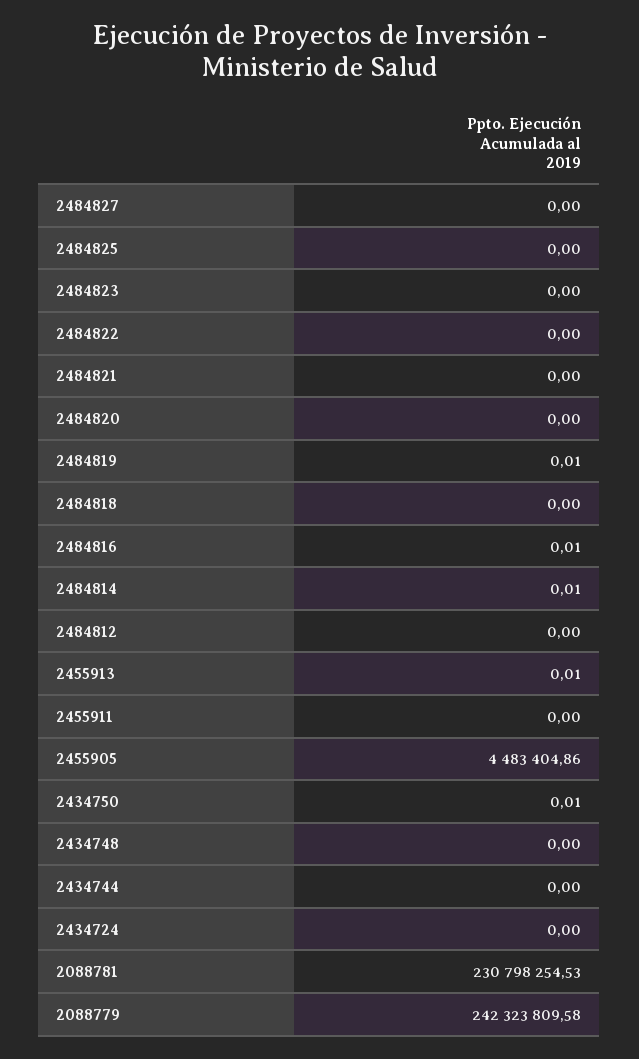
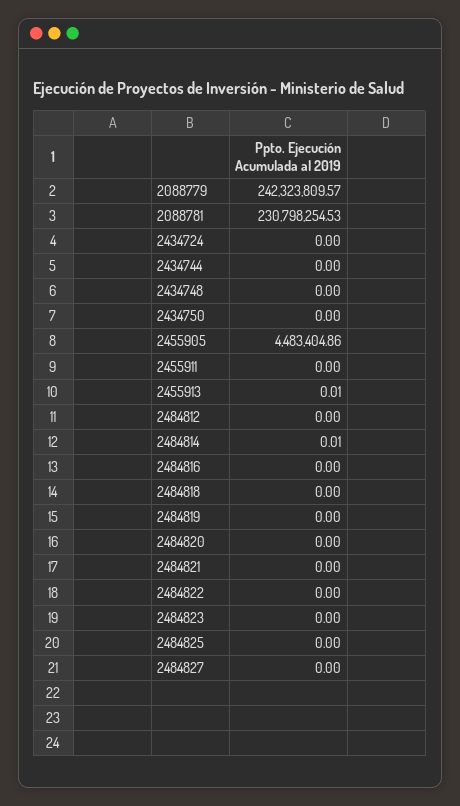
2484819: 0.01 -> 0
2484816: 0.01 -> 0
2434750: 0.01 -> 0
2088779: 242323809.58 -> 242323809.57

